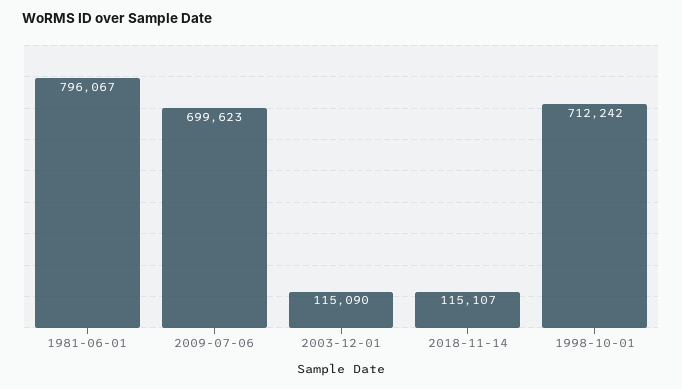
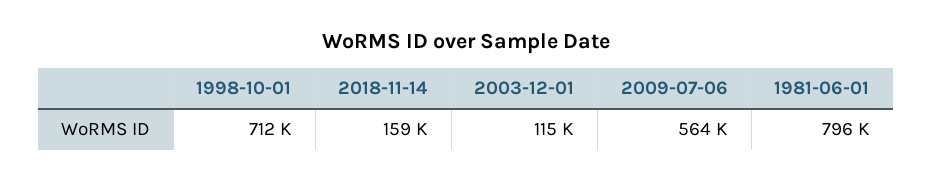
2009-07-06: 699623 -> 564000
2018-11-14: 115107 -> 159000

